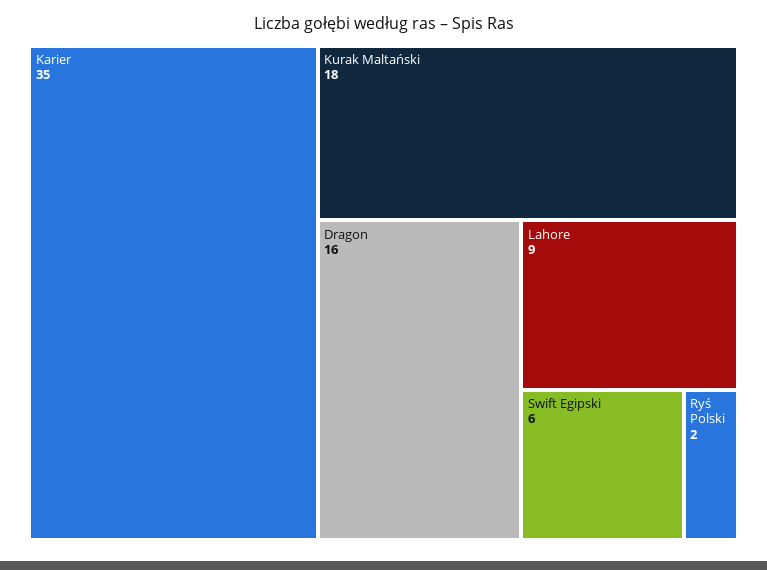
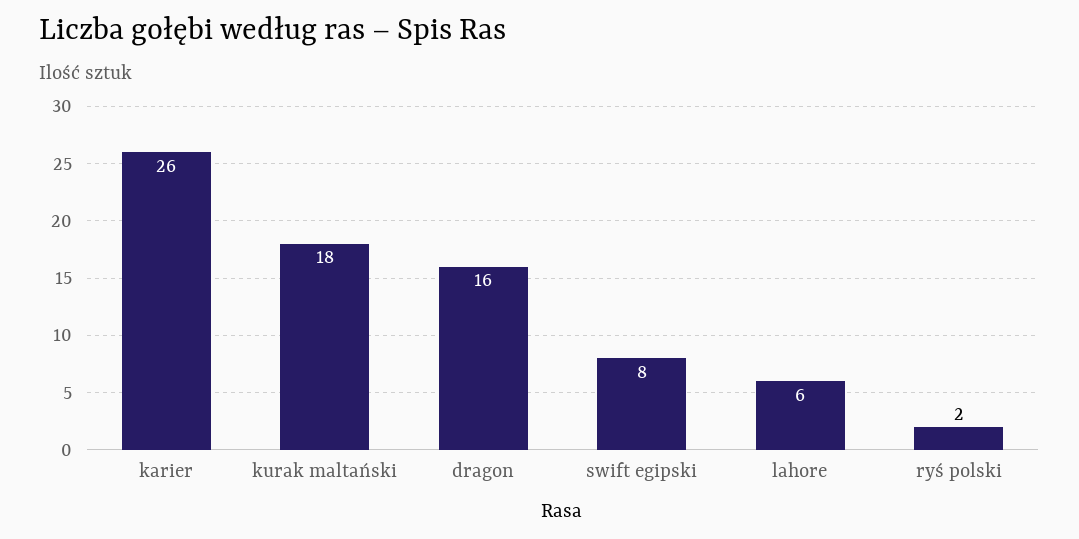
Karier: 35 -> 26
Lahore: 9 -> 6
Swift Egipski: 6 -> 8

